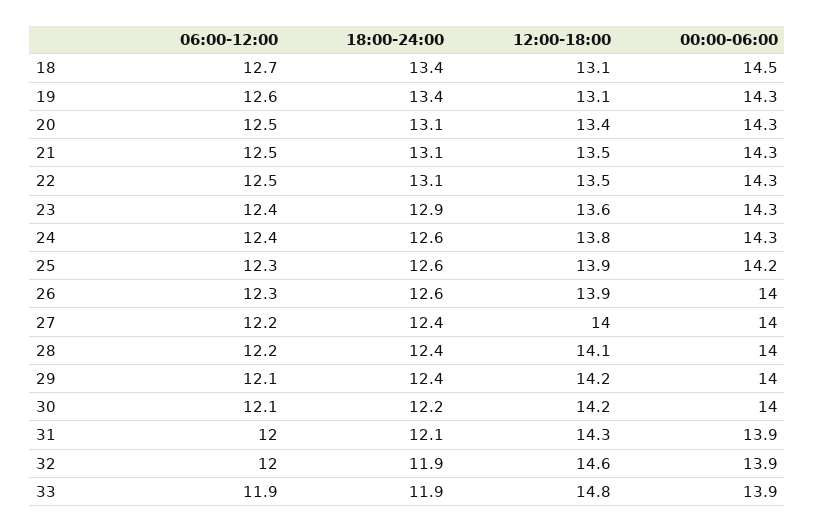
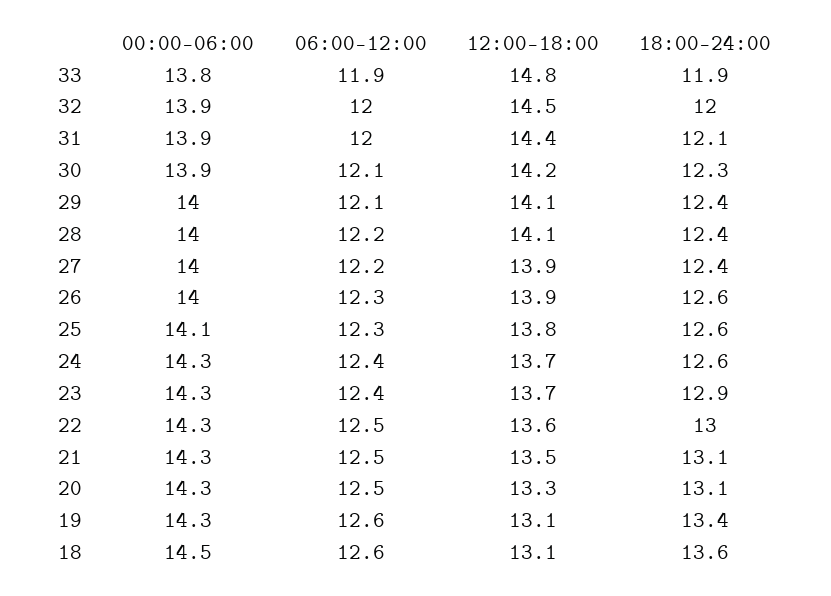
06:00-12:00, 18: 12.7 -> 12.6
18:00-24:00, 18: 13.4 -> 13.6
12:00-18:00, 20: 13.4 -> 13.3
18:00-24:00, 22: 13.1 -> 13
12:00-18:00, 22: 13.5 -> 13.6
12:00-18:00, 23: 13.6 -> 13.7
12:00-18:00, 24: 13.8 -> 13.7
12:00-18:00, 25: 13.9 -> 13.8
00:00-06:00, 25: 14.2 -> 14.1
12:00-18:00, 27: 14 -> 13.9
12:00-18:00, 29: 14.2 -> 14.1
18:00-24:00, 30: 12.2 -> 12.3
00:00-06:00, 30: 14 -> 13.9
12:00-18:00, 31: 14.3 -> 14.4
18:00-24:00, 32: 11.9 -> 12
12:00-18:00, 32: 14.6 -> 14.5
00:00-06:00, 33: 13.9 -> 13.8

